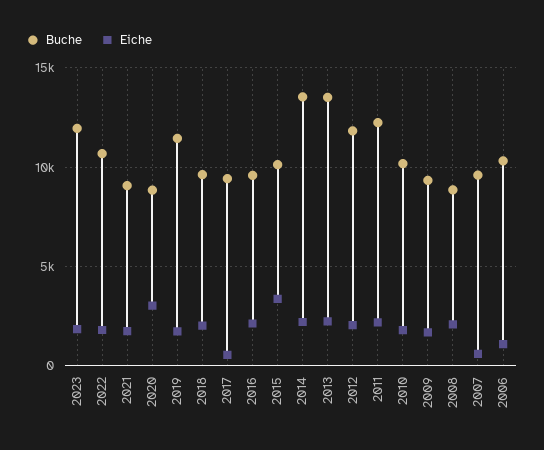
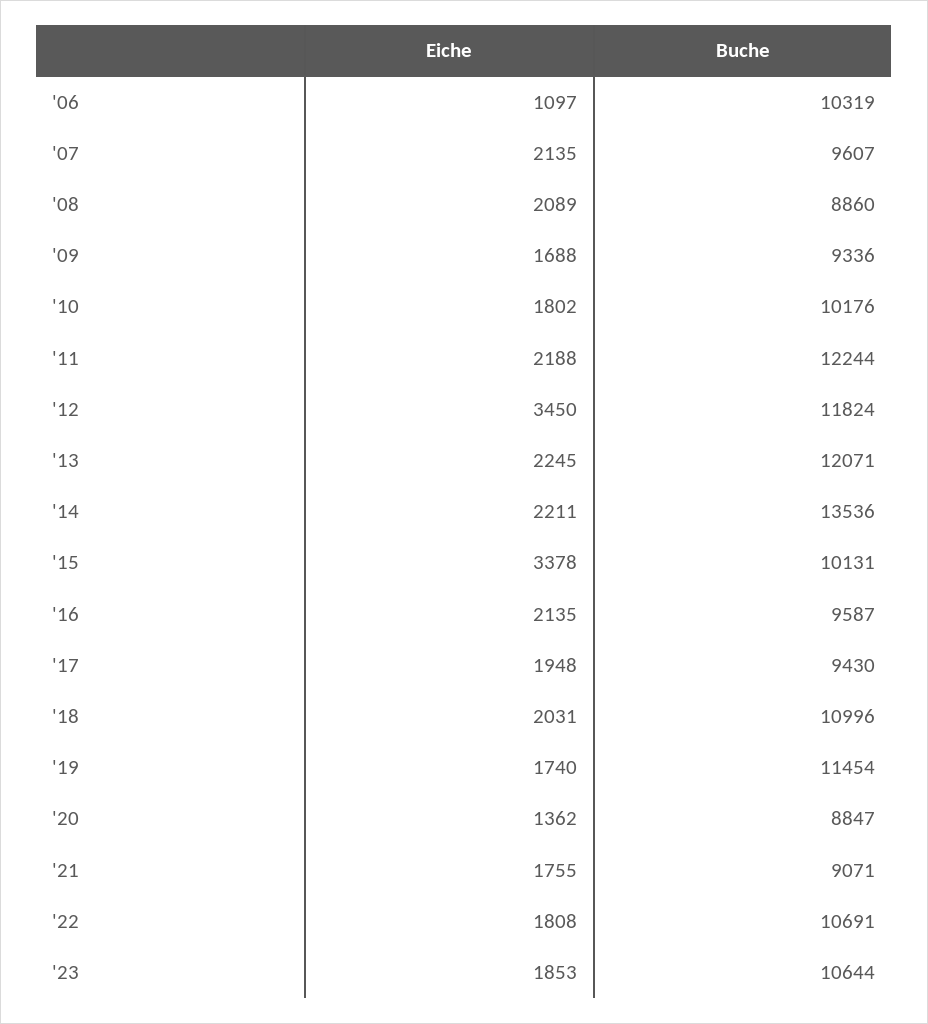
Buche, 2023: 12000 -> 10644
Eiche, 2020: 3000 -> 1362
Buche, 2018: 9500 -> 10996
Eiche, 2017: 500 -> 1948
Buche, 2013: 13500 -> 12071
Eiche, 2012: 2000 -> 3450
Eiche, 2007: 500 -> 2135

